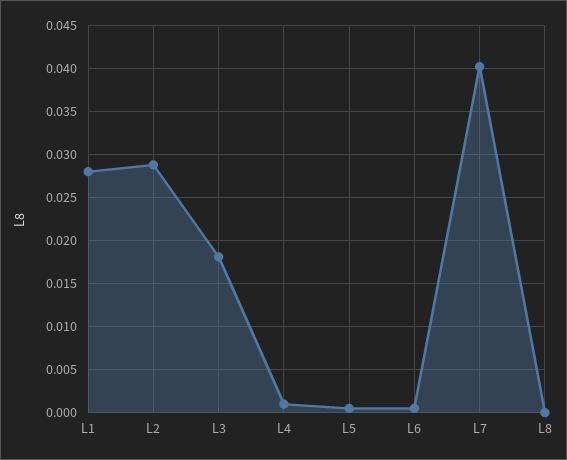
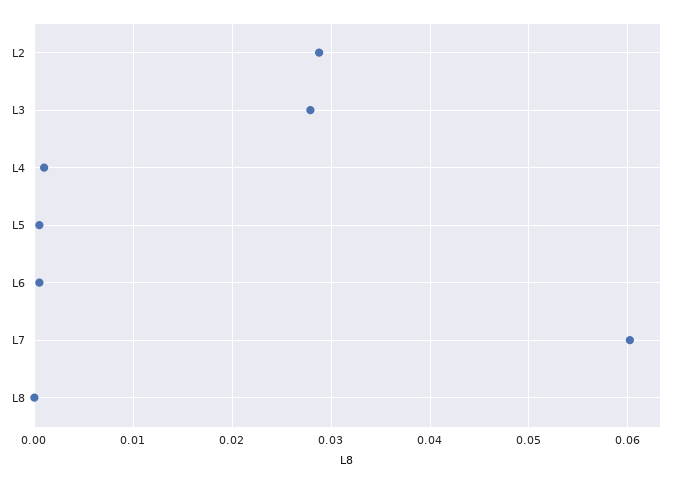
L1: 0.028 -> none
L3: 0.018 -> 0.028
L7: 0.04 -> 0.06

